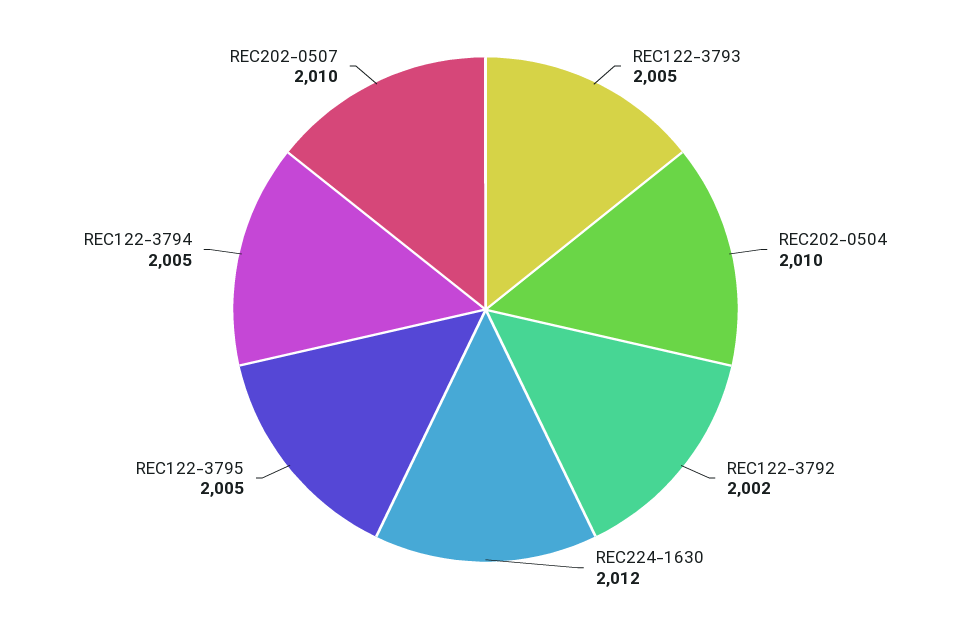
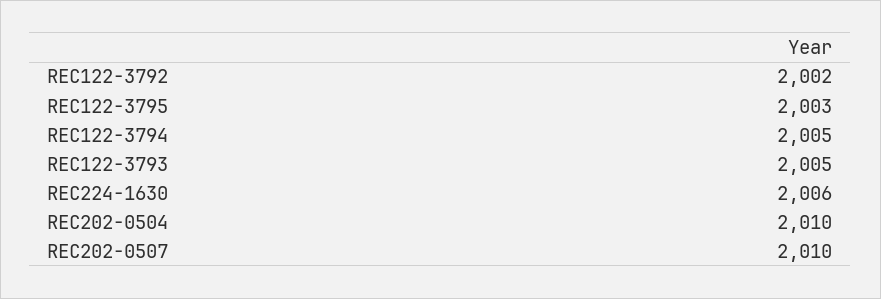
REC224-1630: 2012 -> 2006
REC122-3795: 2005 -> 2003

